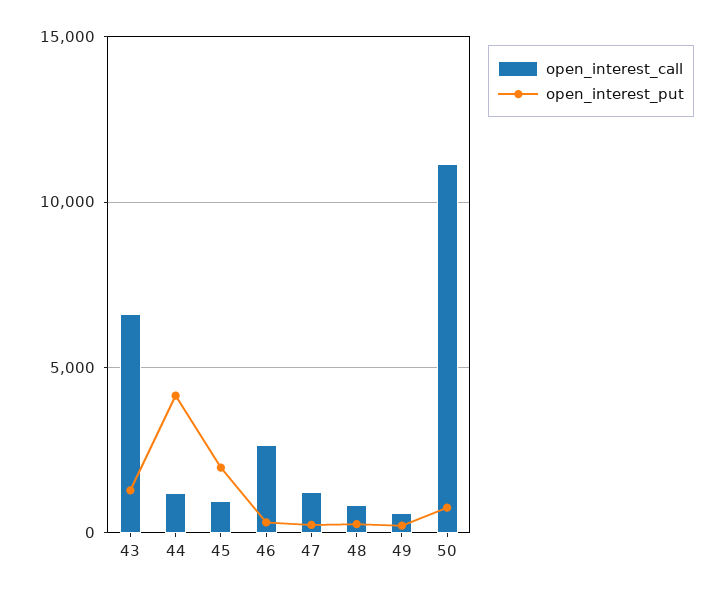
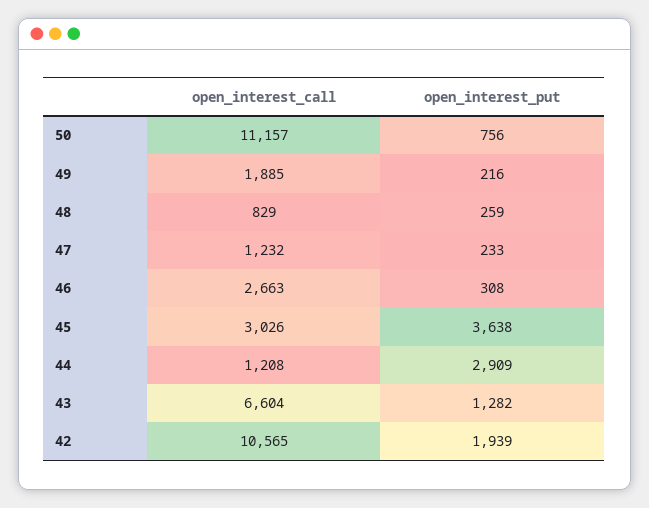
open_interest_put, 44: 4000 -> 2909
open_interest_call, 45: 1000 -> 3026
open_interest_put, 45: 2000 -> 3638
open_interest_call, 49: 500 -> 1885
open_interest_call, 42: none -> 10565
open_interest_put, 42: none -> 1939

